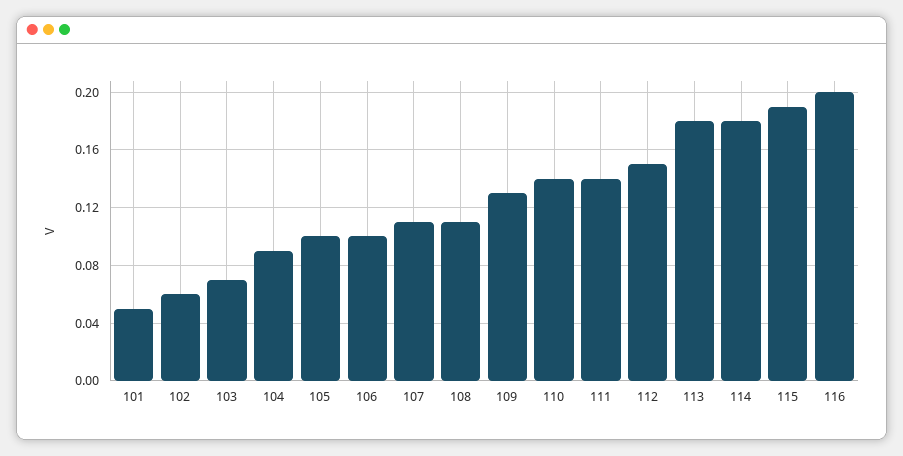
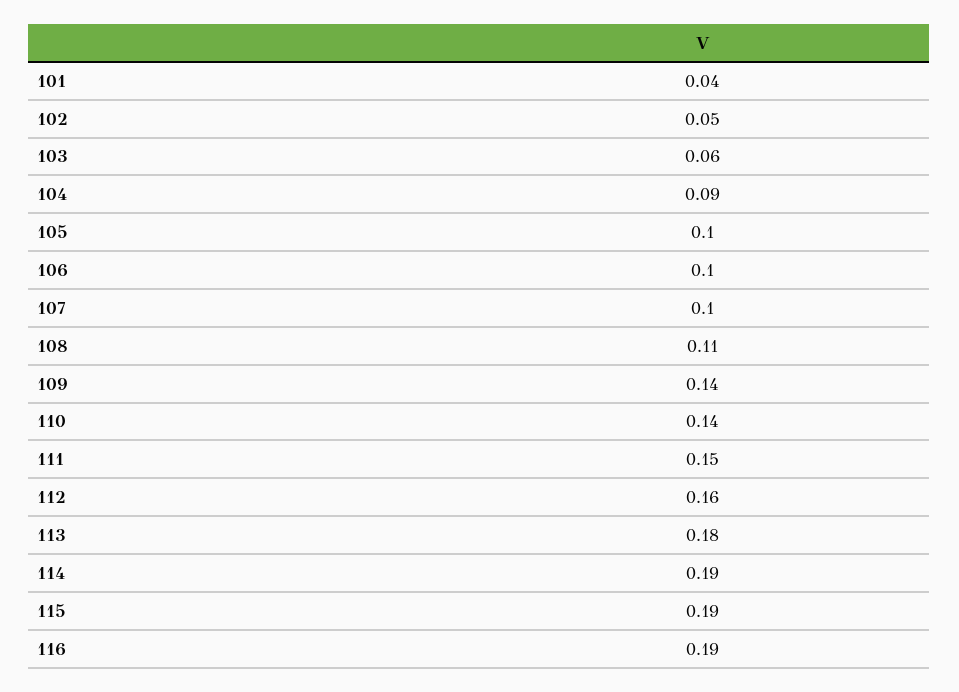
101: 0.05 -> 0.04
102: 0.06 -> 0.05
103: 0.07 -> 0.06
107: 0.11 -> 0.1
109: 0.13 -> 0.14
111: 0.14 -> 0.15
112: 0.15 -> 0.16
114: 0.18 -> 0.19
116: 0.2 -> 0.19

